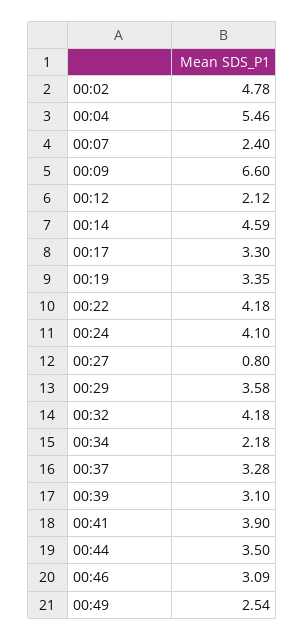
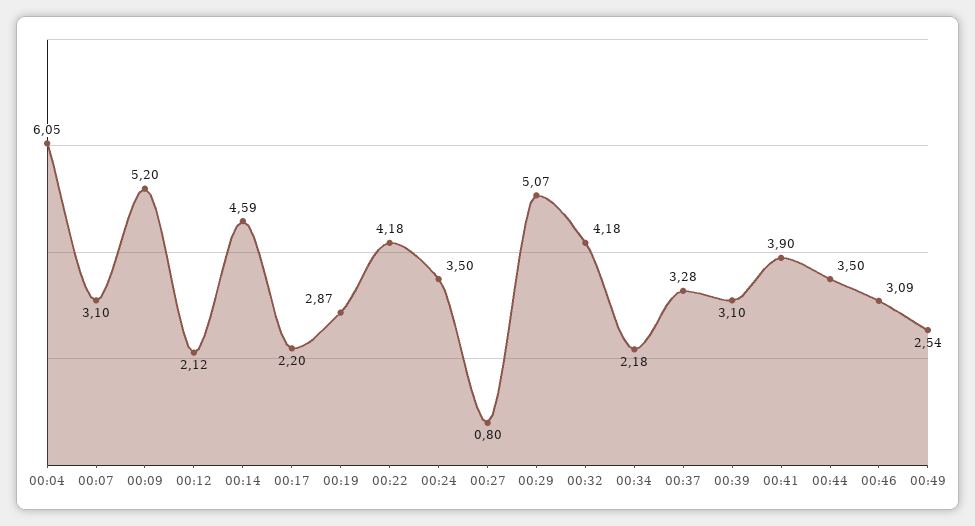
00:02: 4.78 -> none
00:04: 5.46 -> 6.05
00:07: 2.4 -> 3.1
00:09: 6.6 -> 5.2
00:17: 3.3 -> 2.2
00:19: 3.35 -> 2.87
00:24: 4.1 -> 3.5
00:29: 3.58 -> 5.07

